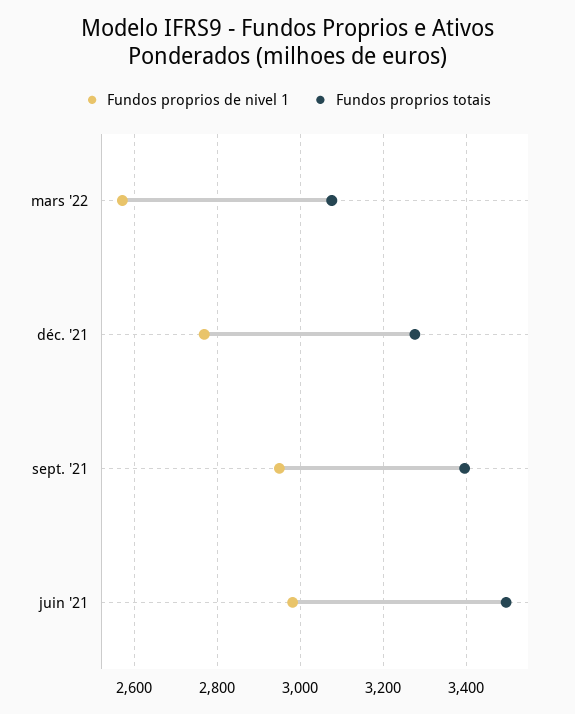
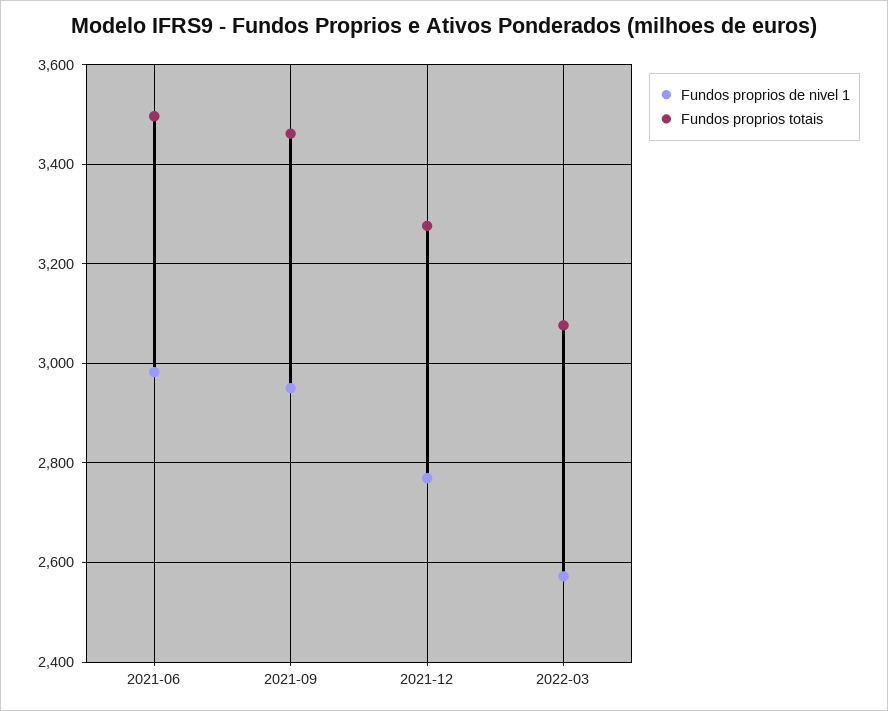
Fundos proprios totais, sept. '21: 3400 -> 3460

